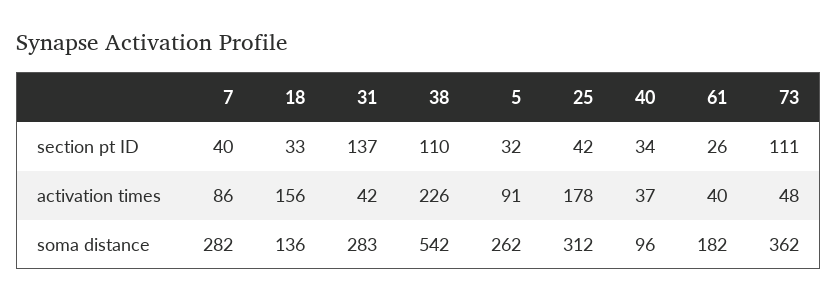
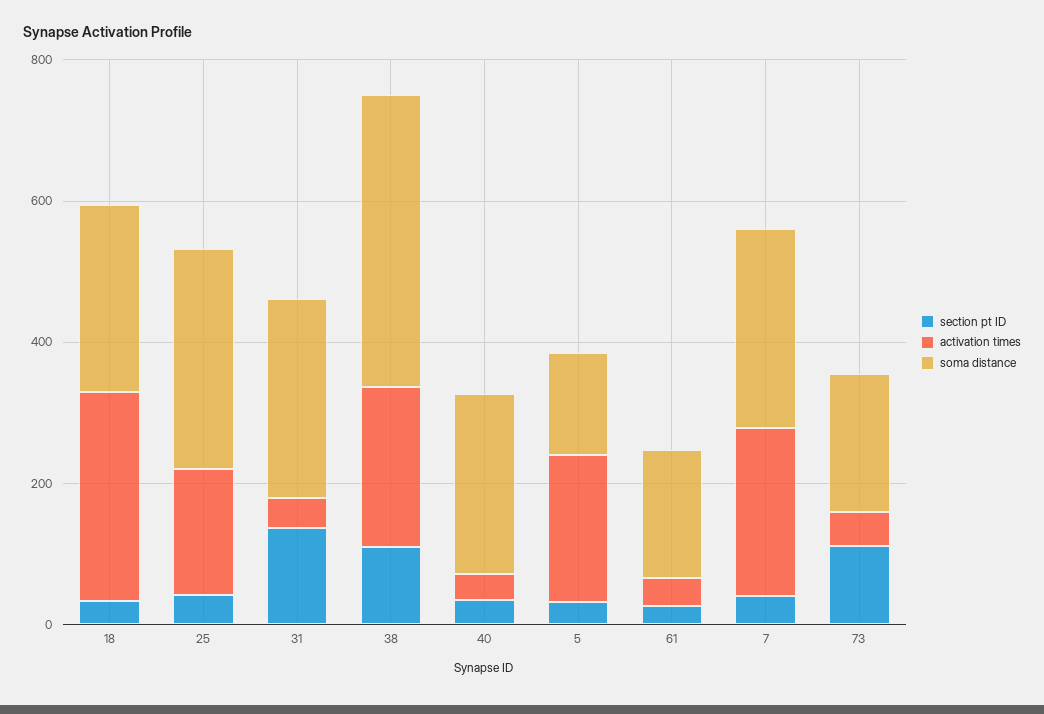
activation times, 7: 86 -> 250
activation times, 18: 156 -> 300
activation times, 5: 91 -> 200
soma distance, 18: 136 -> 250
soma distance, 38: 542 -> 400
soma distance, 5: 262 -> 150
soma distance, 40: 96 -> 250
soma distance, 73: 362 -> 200

